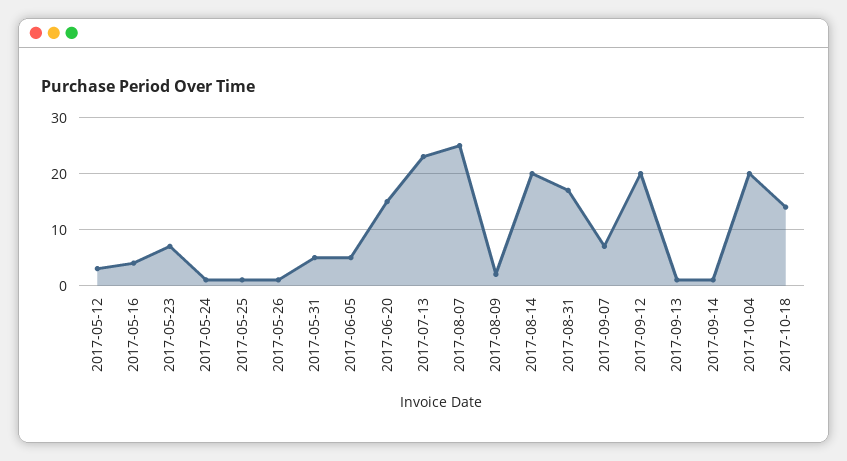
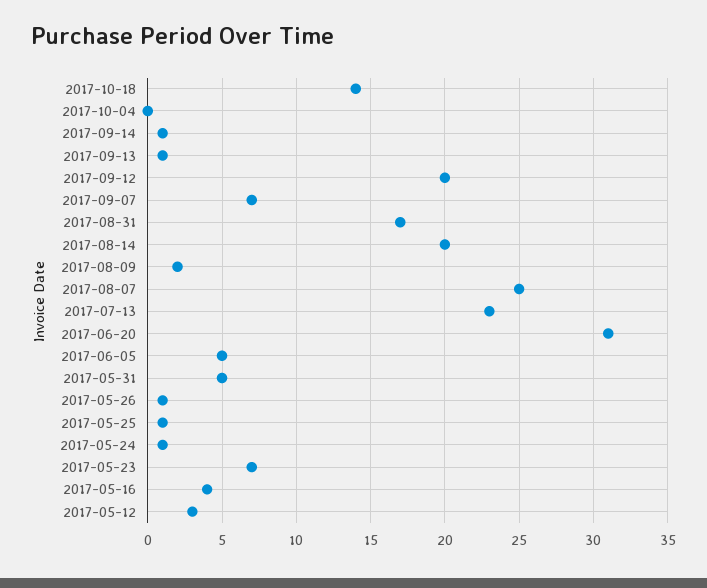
2017-06-20: 15 -> 31
2017-10-04: 20 -> 0

